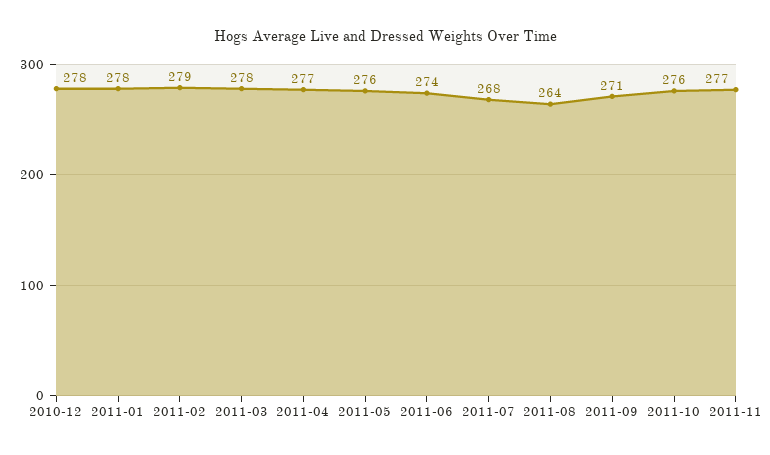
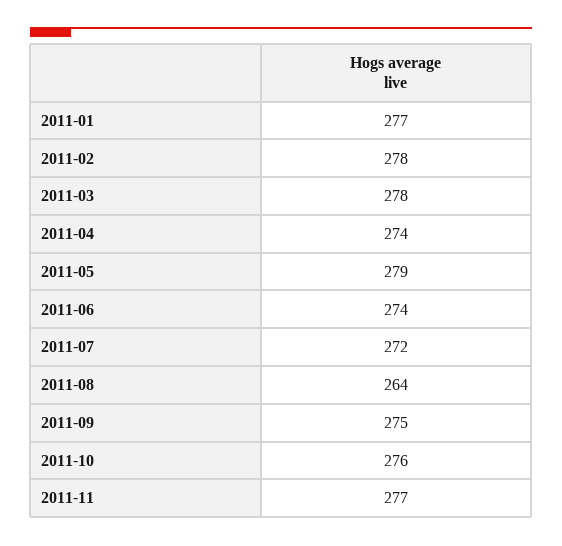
2010-12: 278 -> none
2011-01: 278 -> 277
2011-02: 279 -> 278
2011-04: 277 -> 274
2011-05: 276 -> 279
2011-07: 268 -> 272
2011-09: 271 -> 275

